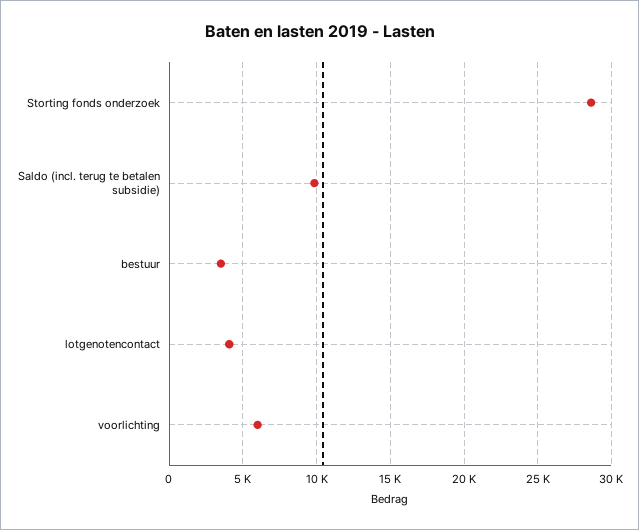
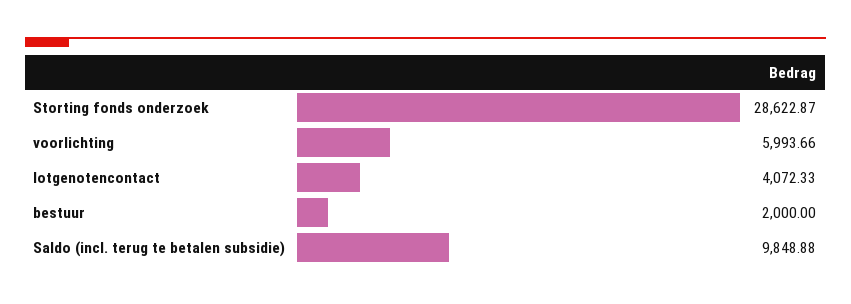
bestuur: 3500 -> 2000

